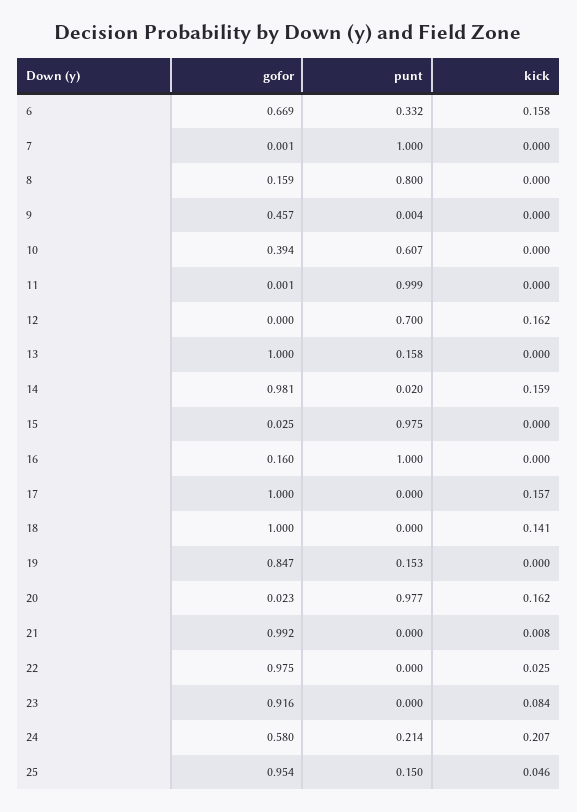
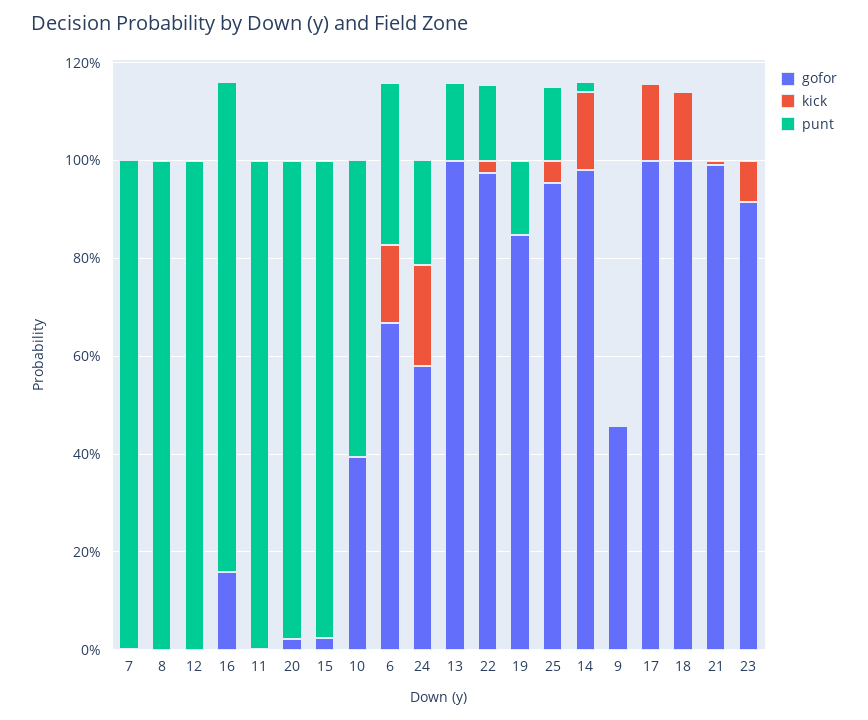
gofor, 8: 0.159 -> 0
punt, 8: 0.8 -> 1
punt, 12: 0.7 -> 1
kick, 12: 0.162 -> 0
kick, 20: 0.162 -> 0
punt, 22: 0 -> 0.15

